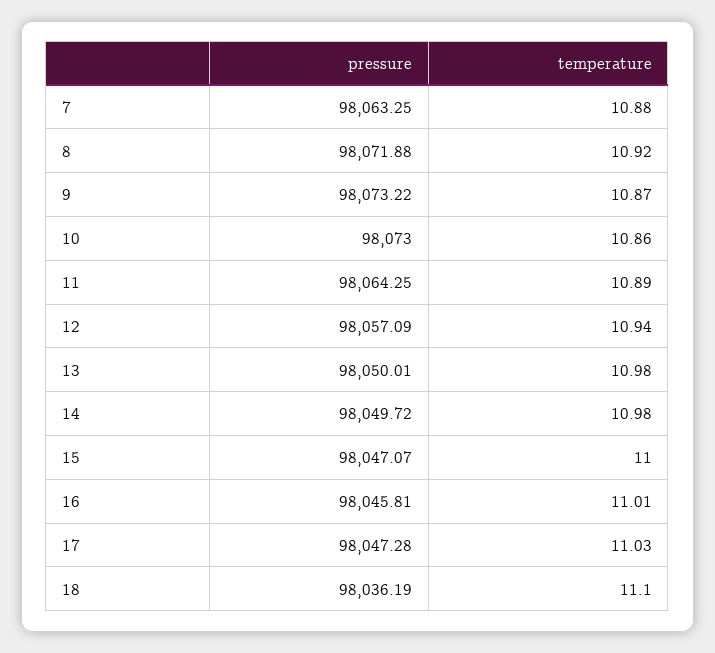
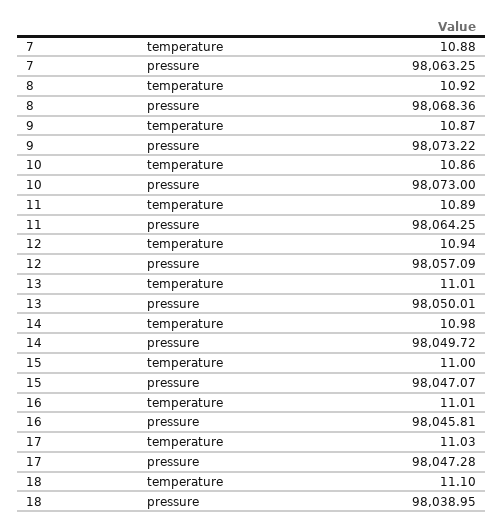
pressure, 8: 98071.88 -> 98068.36
temperature, 13: 10.98 -> 11.01
pressure, 18: 98036.19 -> 98038.95

